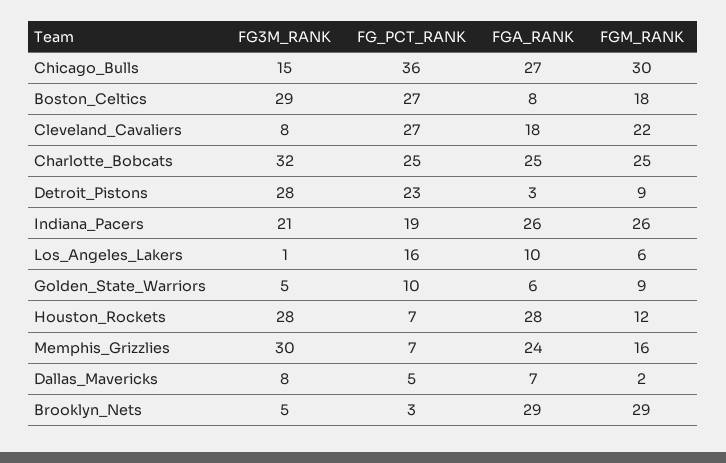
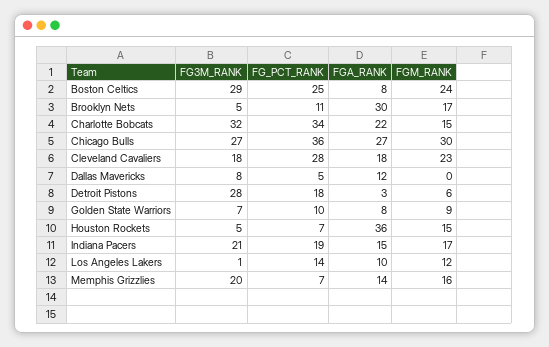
FG3M_RANK, Chicago_Bulls: 15 -> 27
FG_PCT_RANK, Boston_Celtics: 27 -> 25
FGM_RANK, Boston_Celtics: 18 -> 24
FG3M_RANK, Cleveland_Cavaliers: 8 -> 18
FG_PCT_RANK, Cleveland_Cavaliers: 27 -> 28
FGM_RANK, Cleveland_Cavaliers: 22 -> 23
FG_PCT_RANK, Charlotte_Bobcats: 25 -> 34
FGA_RANK, Charlotte_Bobcats: 25 -> 22
FGM_RANK, Charlotte_Bobcats: 25 -> 15
FG_PCT_RANK, Detroit_Pistons: 23 -> 18
FGM_RANK, Detroit_Pistons: 9 -> 6
FGA_RANK, Indiana_Pacers: 26 -> 15
FGM_RANK, Indiana_Pacers: 26 -> 17
FG_PCT_RANK, Los_Angeles_Lakers: 16 -> 14
FGM_RANK, Los_Angeles_Lakers: 6 -> 12
FG3M_RANK, Golden_State_Warriors: 5 -> 7
FGA_RANK, Golden_State_Warriors: 6 -> 8
FG3M_RANK, Houston_Rockets: 28 -> 5
FGA_RANK, Houston_Rockets: 28 -> 36
FGM_RANK, Houston_Rockets: 12 -> 15
FG3M_RANK, Memphis_Grizzlies: 30 -> 20
FGA_RANK, Memphis_Grizzlies: 24 -> 14
FGA_RANK, Dallas_Mavericks: 7 -> 12
FGM_RANK, Dallas_Mavericks: 2 -> 0
FG_PCT_RANK, Brooklyn_Nets: 3 -> 11
FGA_RANK, Brooklyn_Nets: 29 -> 30
FGM_RANK, Brooklyn_Nets: 29 -> 17

